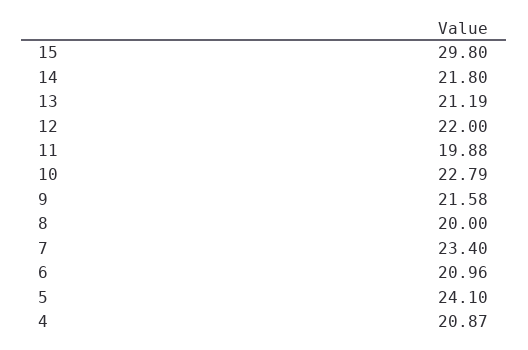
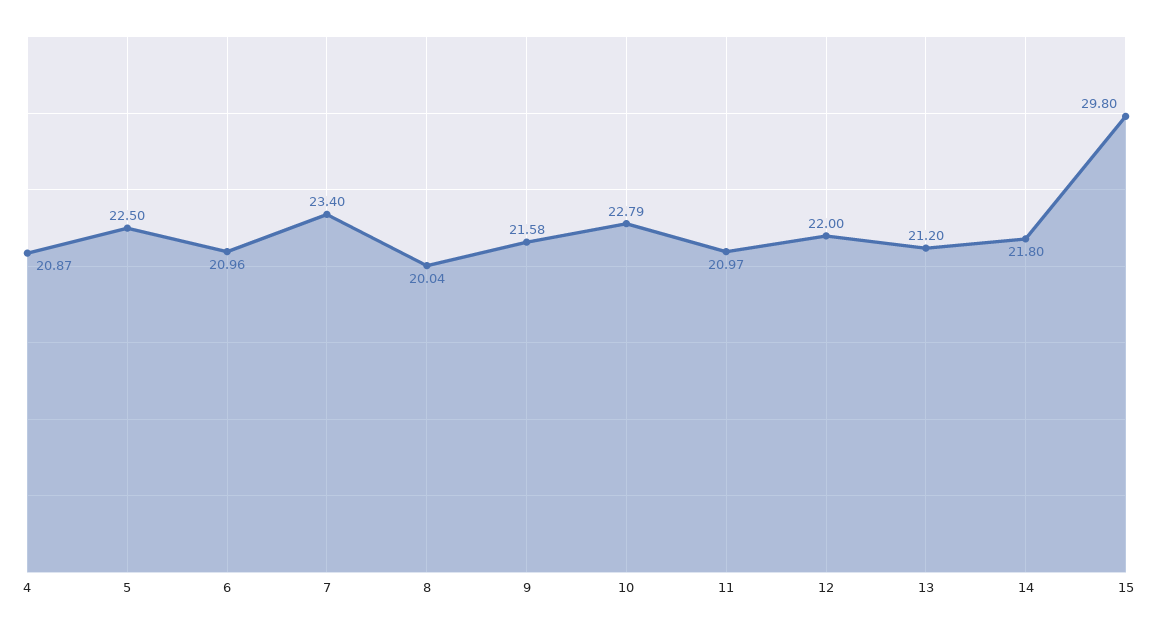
13: 21.19 -> 21.2
11: 19.88 -> 20.97
8: 20 -> 20.04
5: 24.1 -> 22.5

